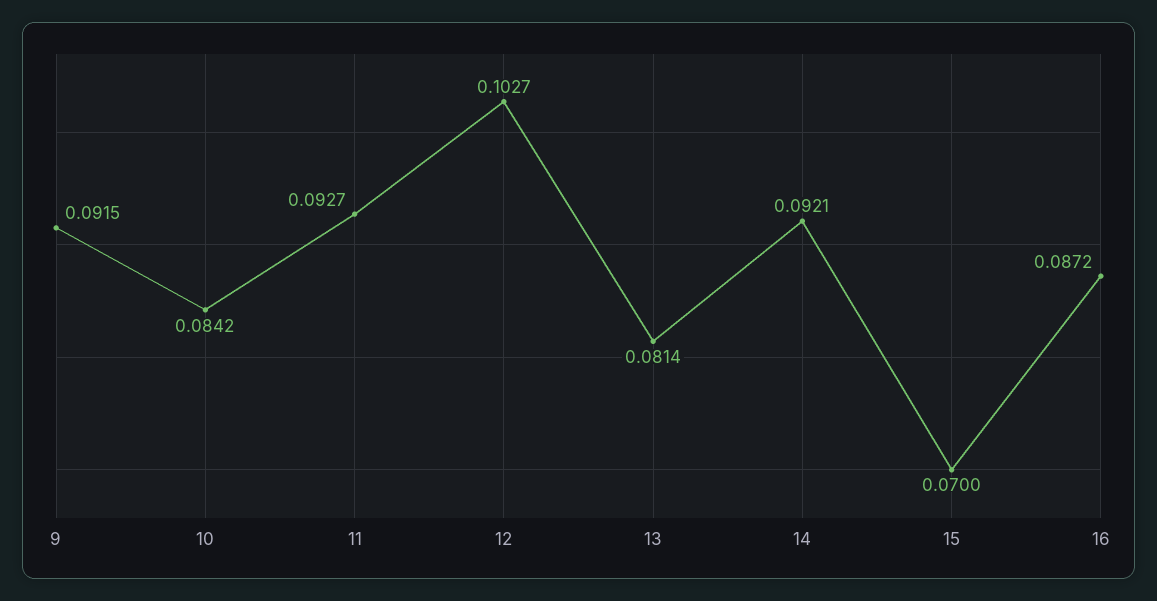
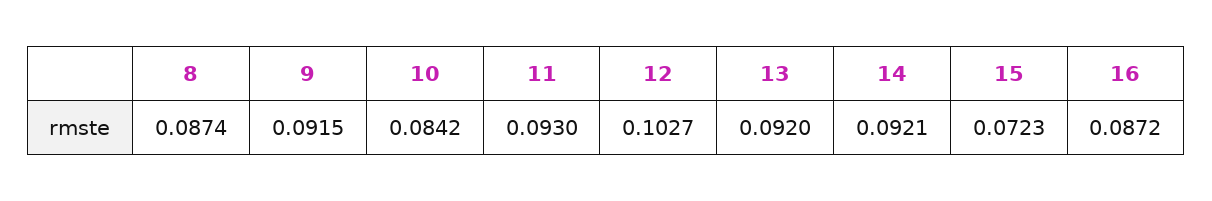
11: 0.0927 -> 0.093
13: 0.0814 -> 0.092
15: 0.07 -> 0.0723
8: none -> 0.0874

